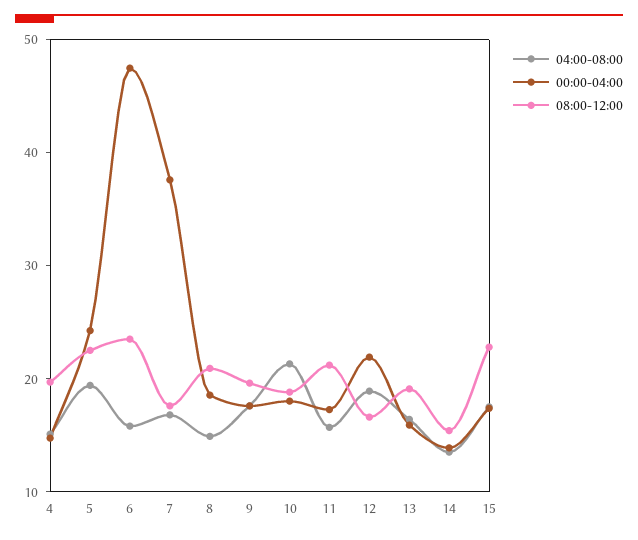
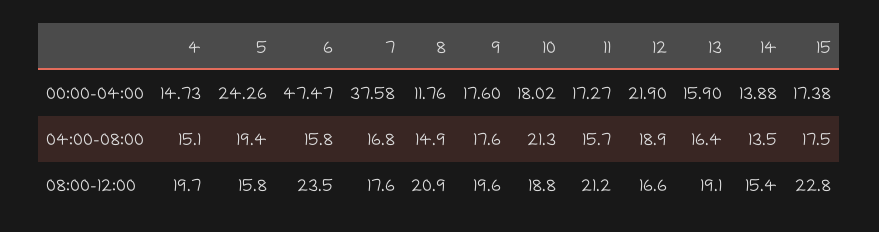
08:00-12:00, 5: 22 -> 15.8
00:00-04:00, 8: 18 -> 11.76

